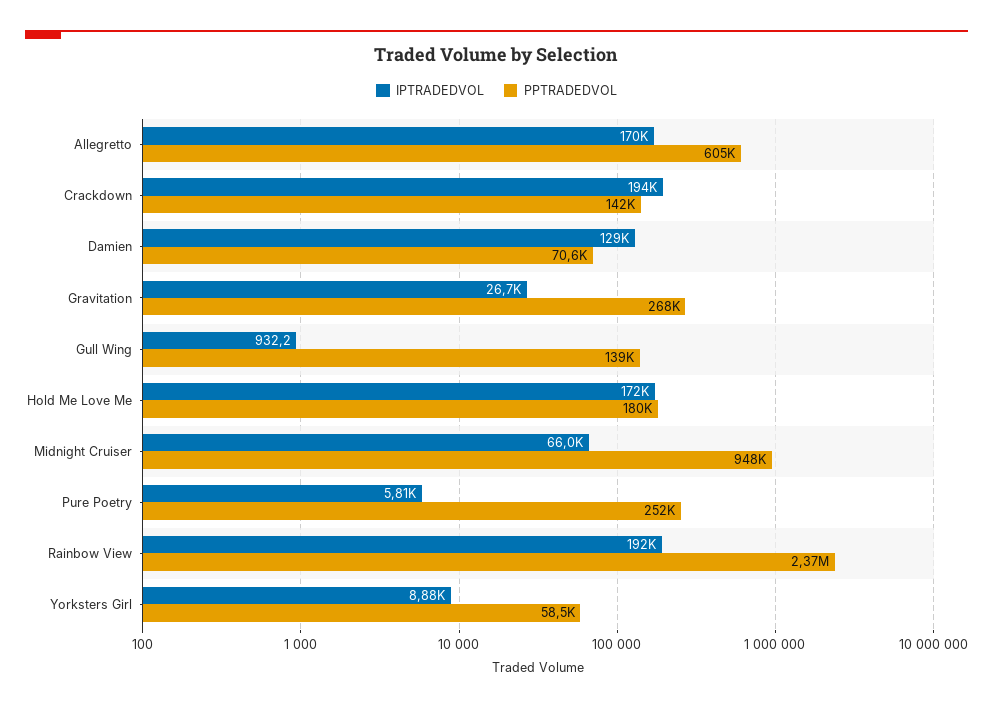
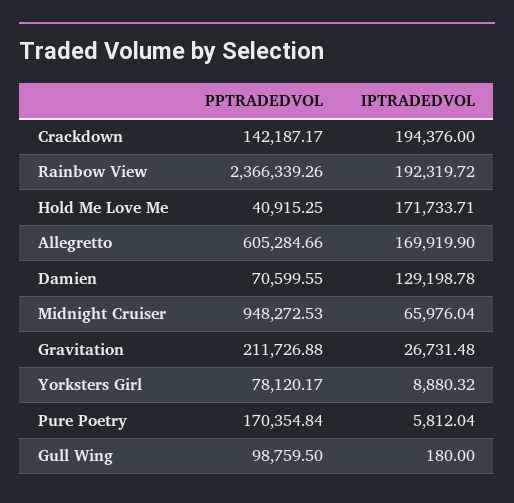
PPTRADEDVOL, Gravitation: 268000 -> 211726.88
IPTRADEDVOL, Gull Wing: 932.2 -> 180
PPTRADEDVOL, Gull Wing: 139000 -> 98759.5
PPTRADEDVOL, Hold Me Love Me: 180000 -> 40915.25
PPTRADEDVOL, Pure Poetry: 252000 -> 170354.84
PPTRADEDVOL, Yorksters Girl: 58500 -> 78120.17

